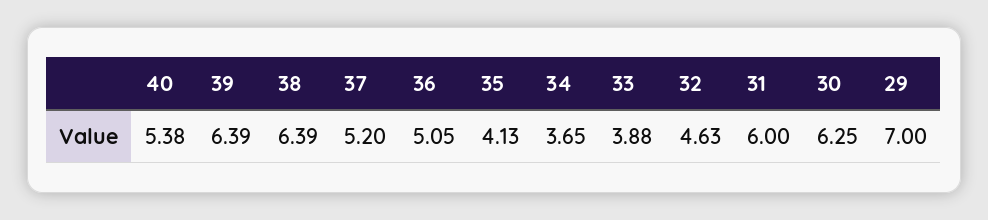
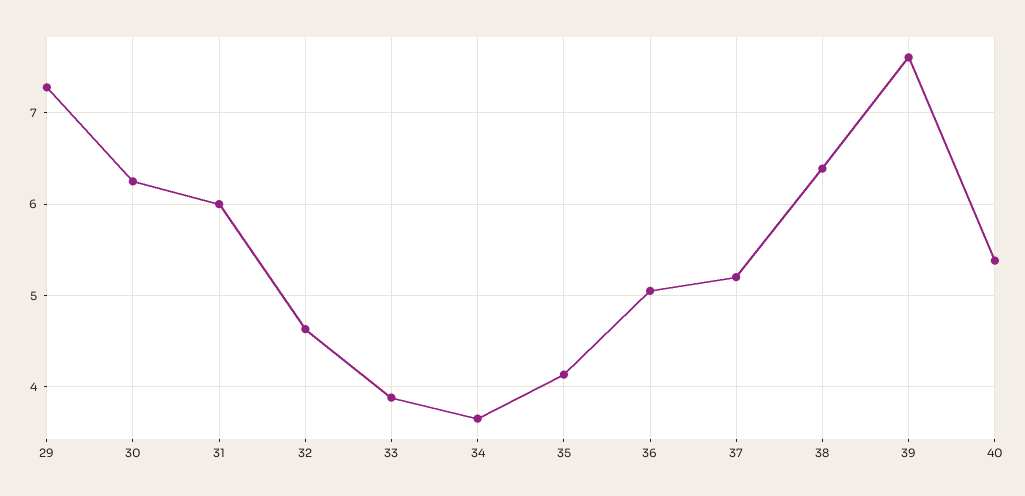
39: 6.39 -> 7.6
29: 7 -> 7.3

